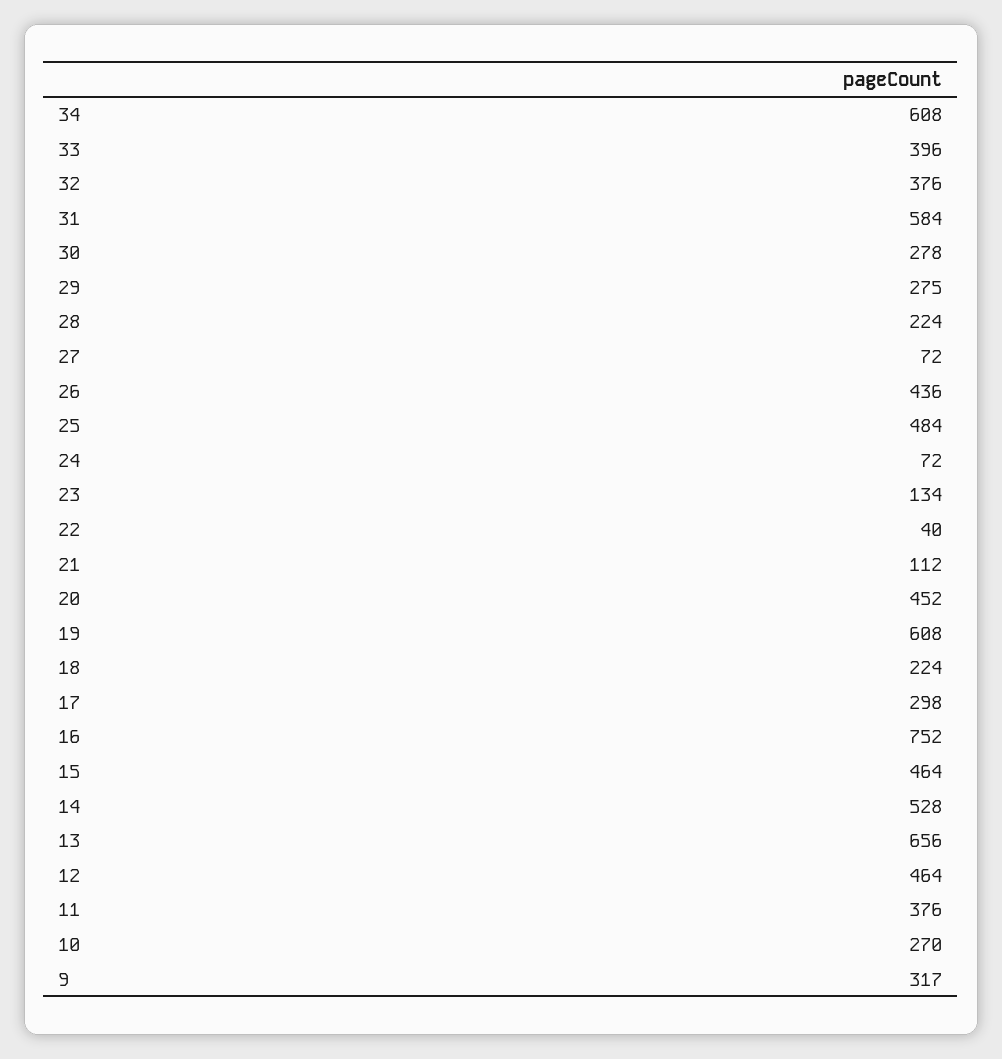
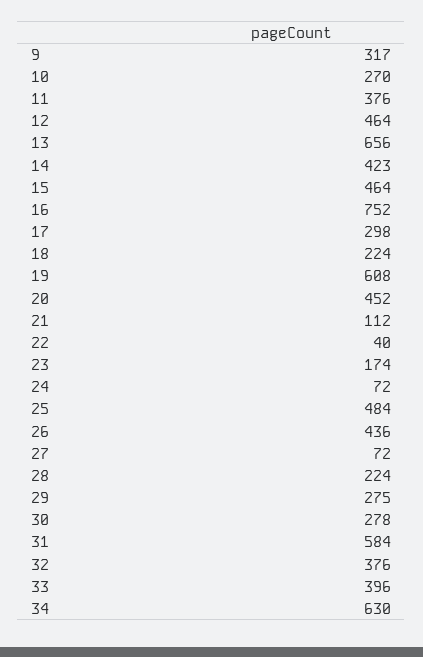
34: 608 -> 630
23: 134 -> 174
14: 528 -> 423

